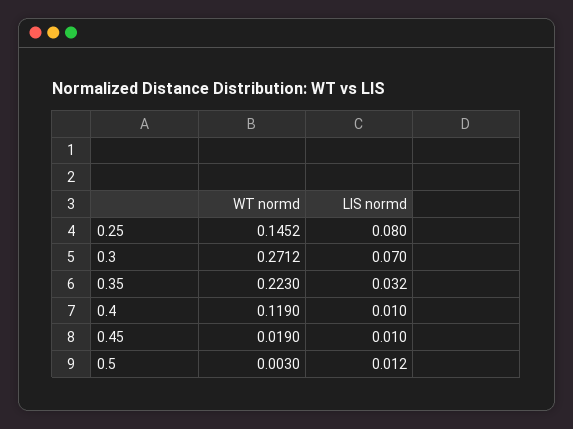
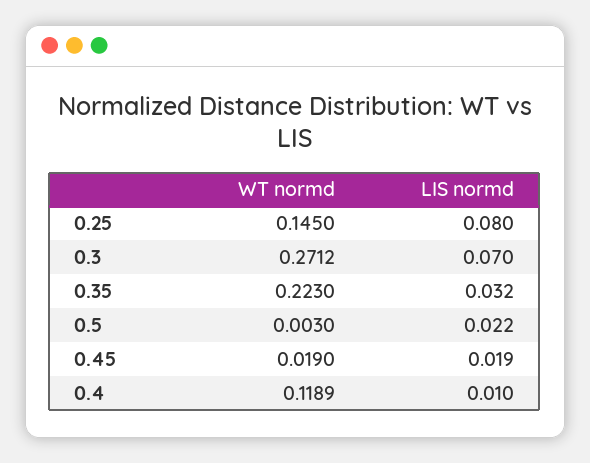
WT normd, 0.25: 0.1452 -> 0.145
WT normd, 0.4: 0.119 -> 0.1189
LIS normd, 0.45: 0.01 -> 0.019
LIS normd, 0.5: 0.012 -> 0.022

